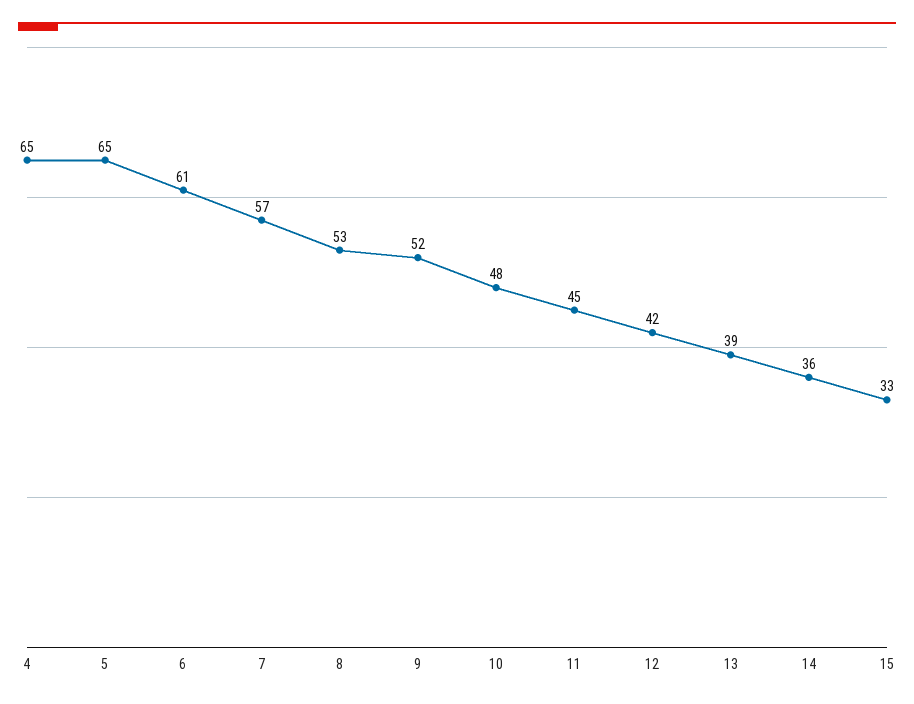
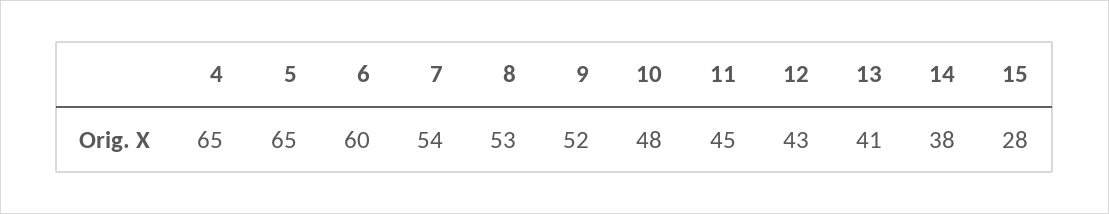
6: 61 -> 60
7: 57 -> 54
12: 42 -> 43
13: 39 -> 41
14: 36 -> 38
15: 33 -> 28

